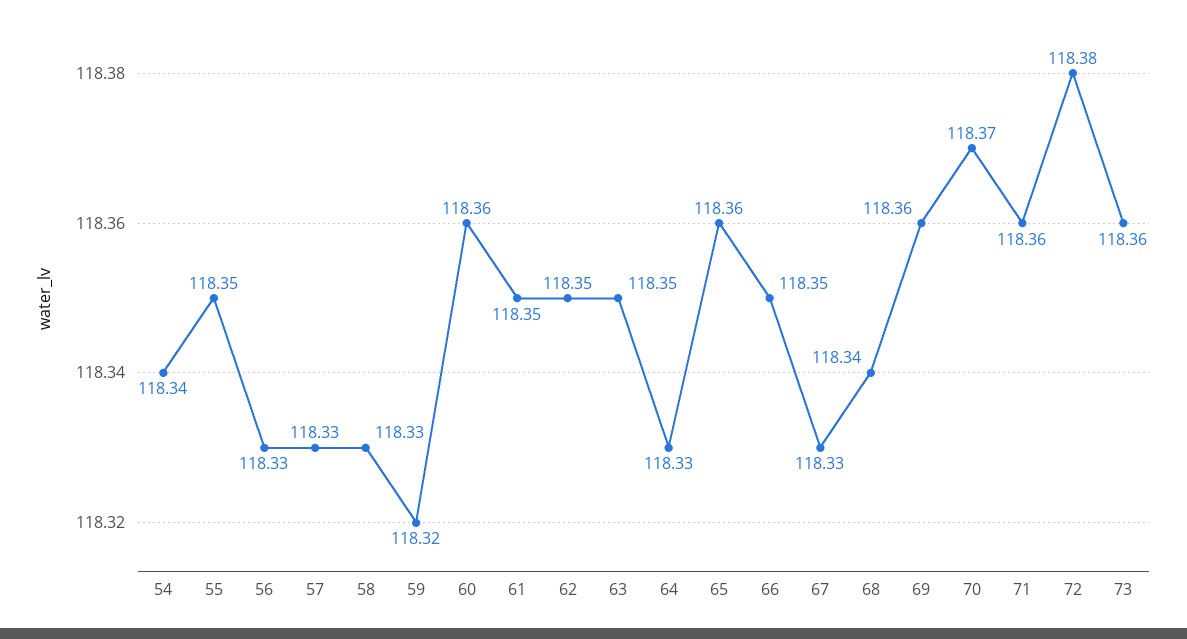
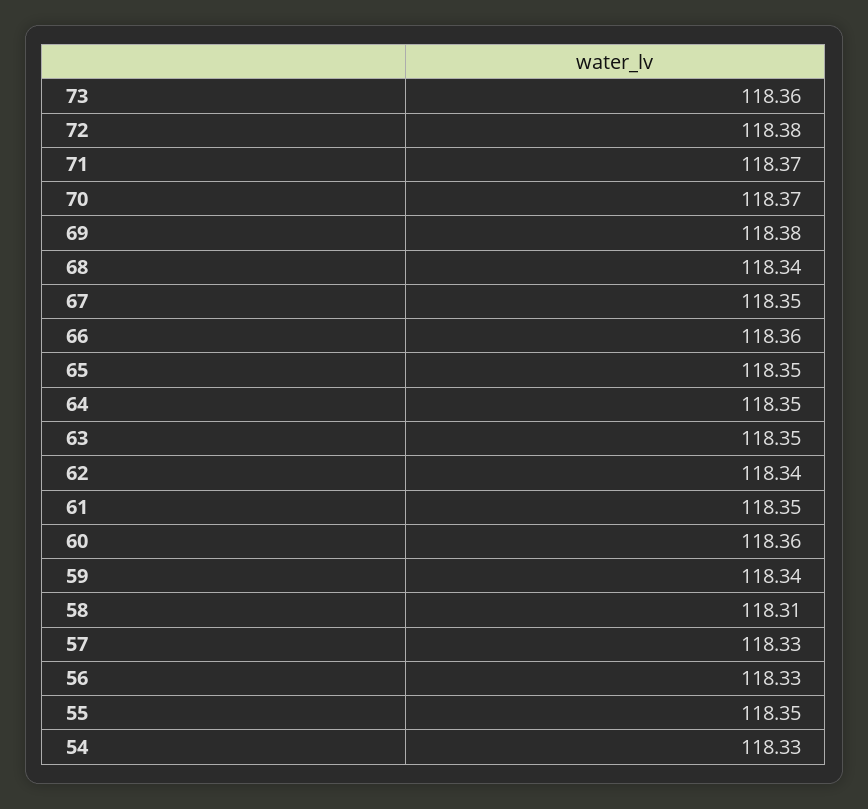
54: 118.34 -> 118.33
58: 118.33 -> 118.31
59: 118.32 -> 118.34
62: 118.35 -> 118.34
64: 118.33 -> 118.35
65: 118.36 -> 118.35
66: 118.35 -> 118.36
67: 118.33 -> 118.35
69: 118.36 -> 118.38
71: 118.36 -> 118.37

